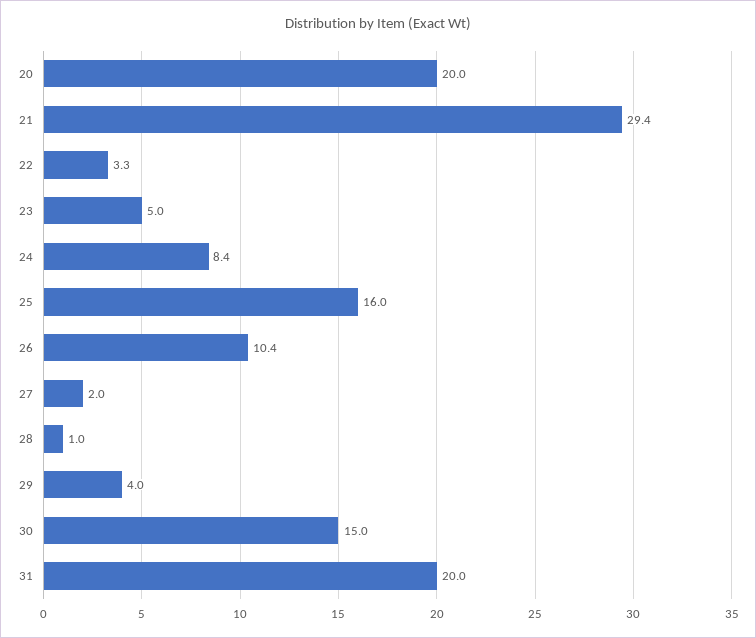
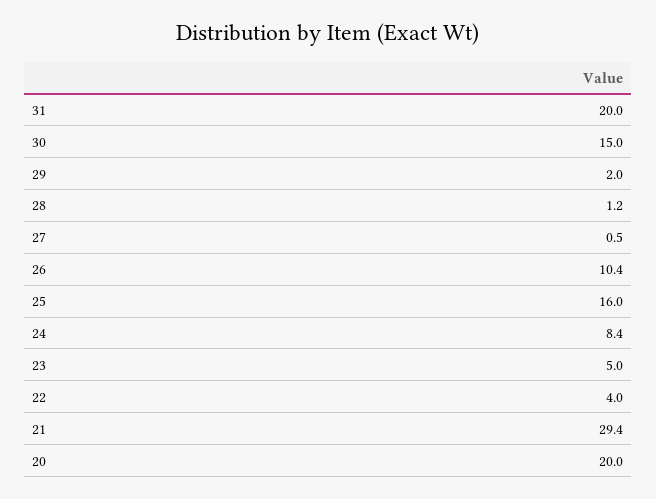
22: 3.3 -> 4
27: 2 -> 0.5
28: 1 -> 1.2
29: 4 -> 2

